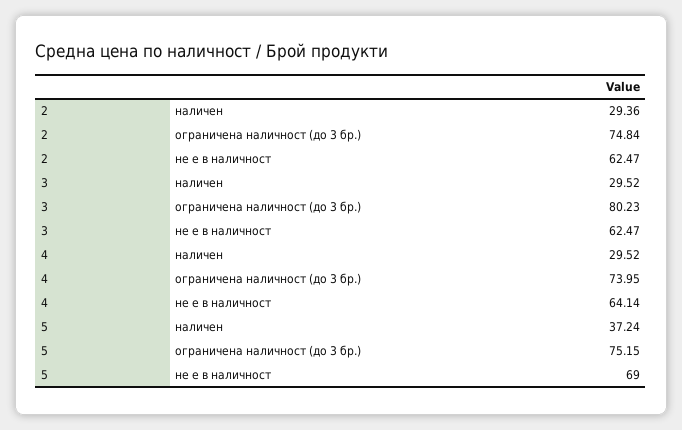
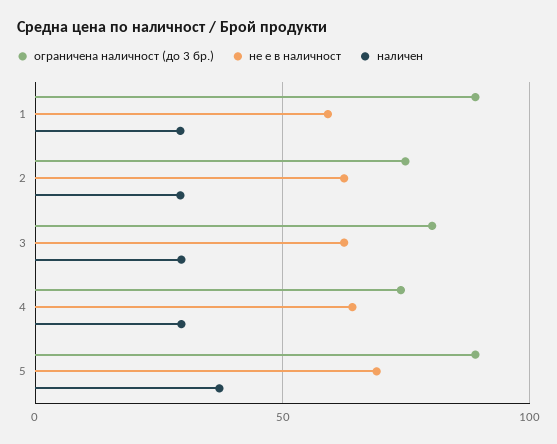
ограничена наличност (до 3 бр.), 5: 75.15 -> 90
ограничена наличност (до 3 бр.), 1: none -> 90
не е в наличност, 1: none -> 60
наличен, 1: none -> 30

